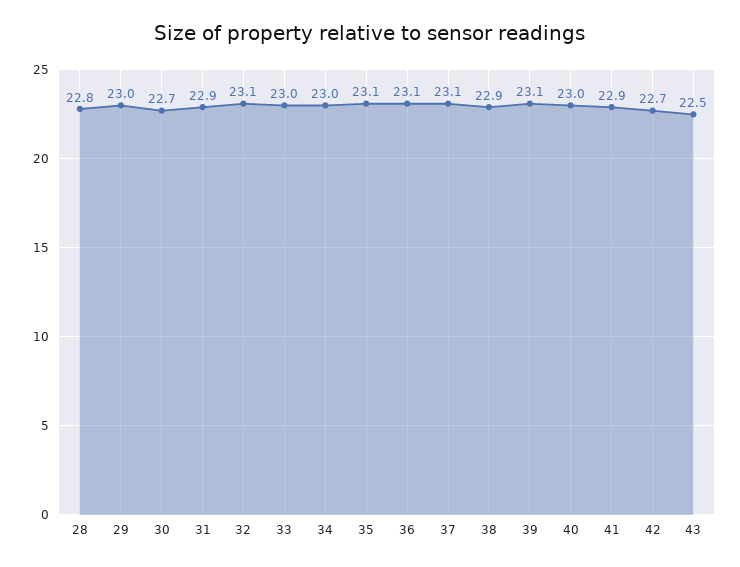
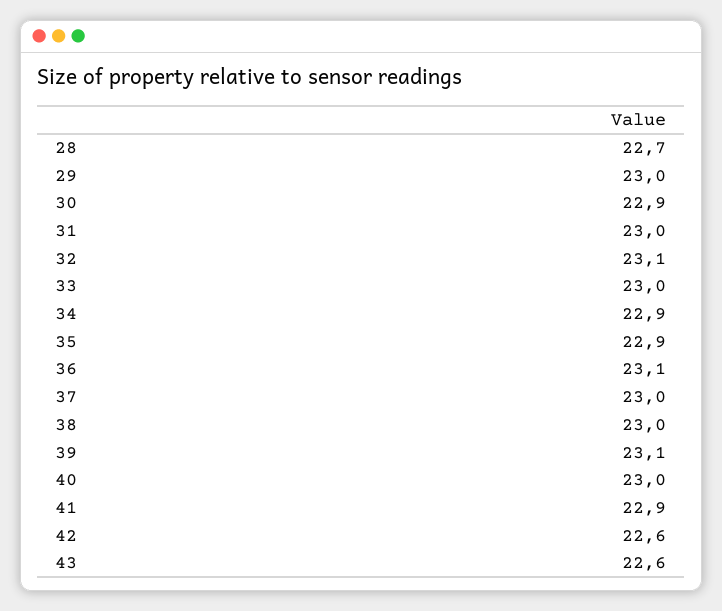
28: 22.8 -> 22.7
30: 22.7 -> 22.9
31: 22.9 -> 23
34: 23 -> 22.9
35: 23.1 -> 22.9
37: 23.1 -> 23
38: 22.9 -> 23
42: 22.7 -> 22.6
43: 22.5 -> 22.6

